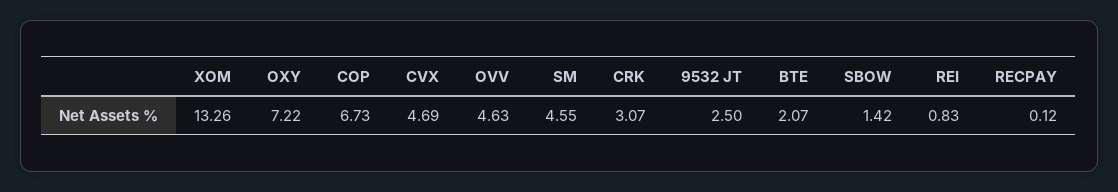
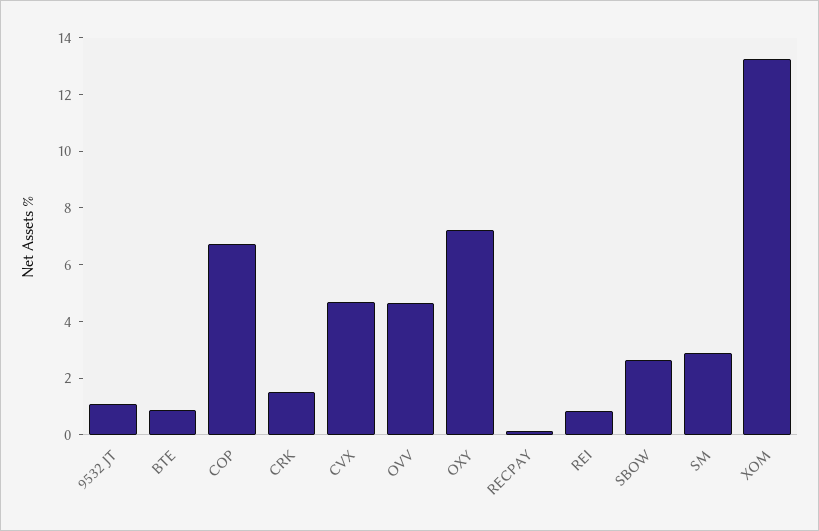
SM: 4.55 -> 3
CRK: 3.07 -> 1.5
9532 JT: 2.5 -> 1
BTE: 2.07 -> 1
SBOW: 1.42 -> 2.5

